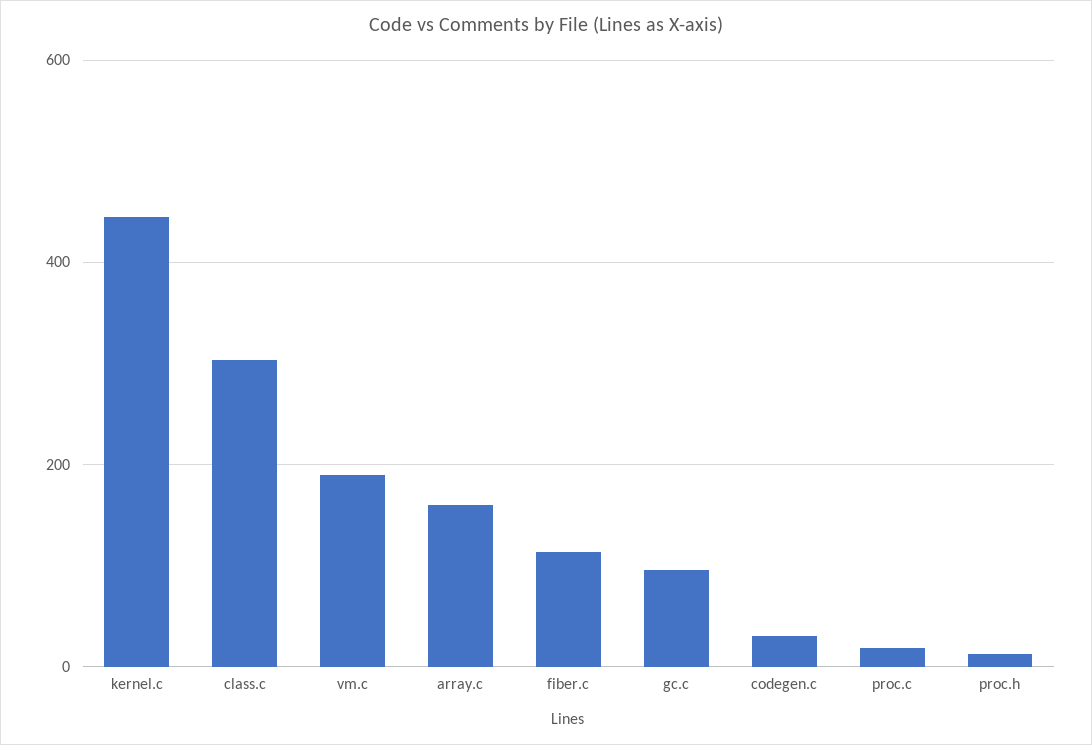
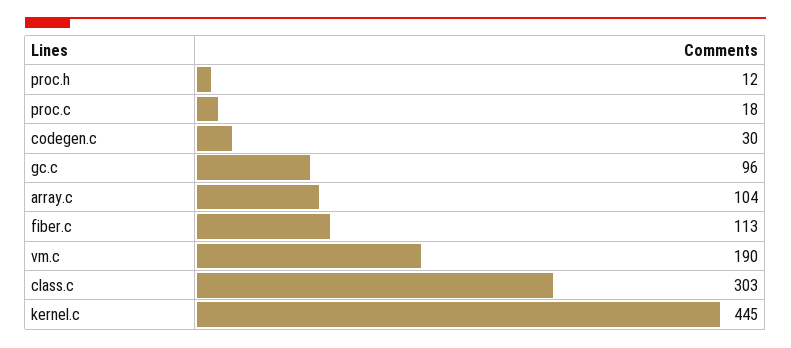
array.c: 160 -> 104

